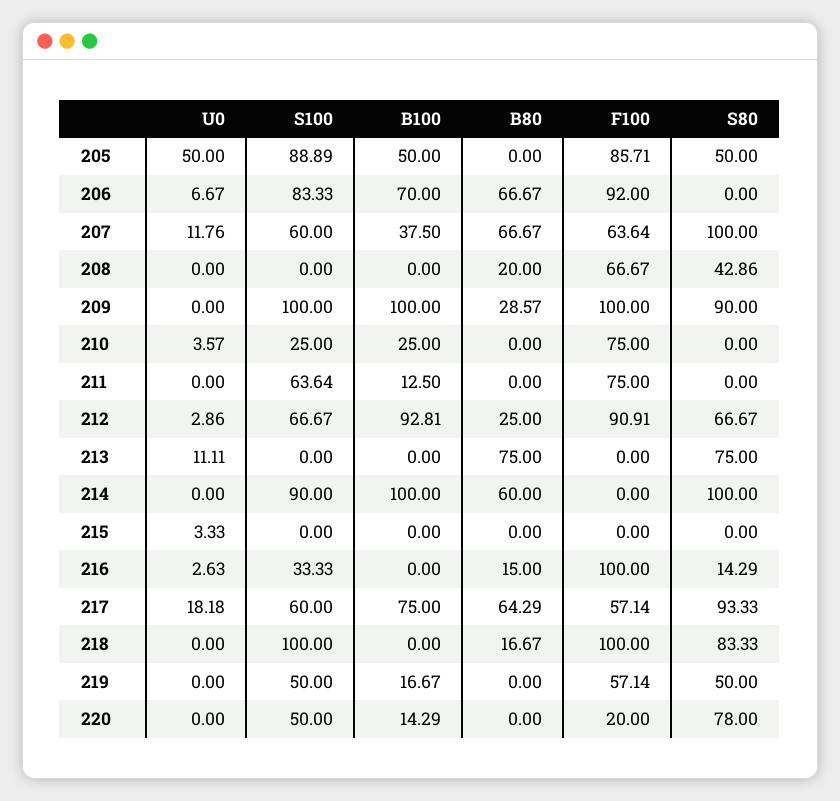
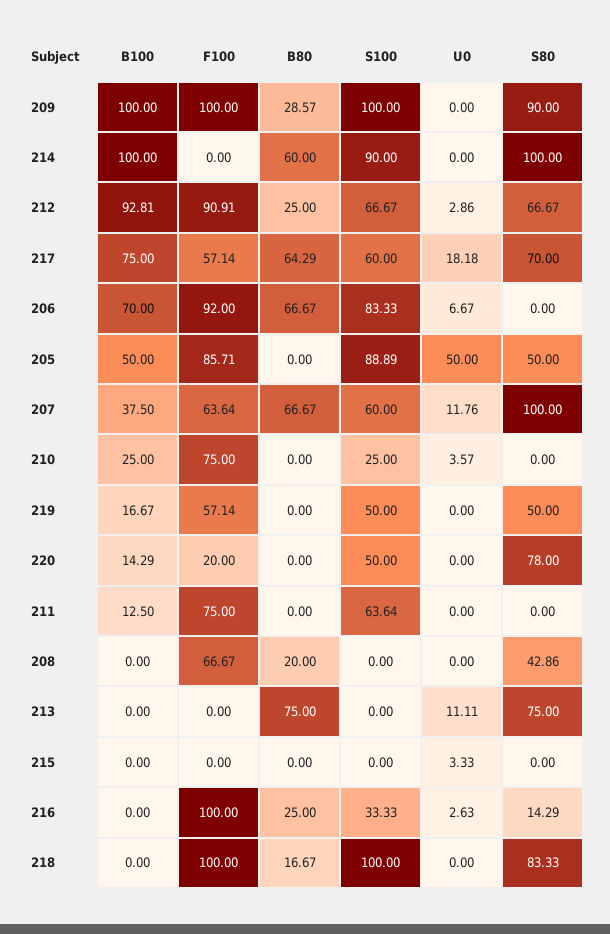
B80, 216: 15 -> 25
S80, 217: 93.33 -> 70

